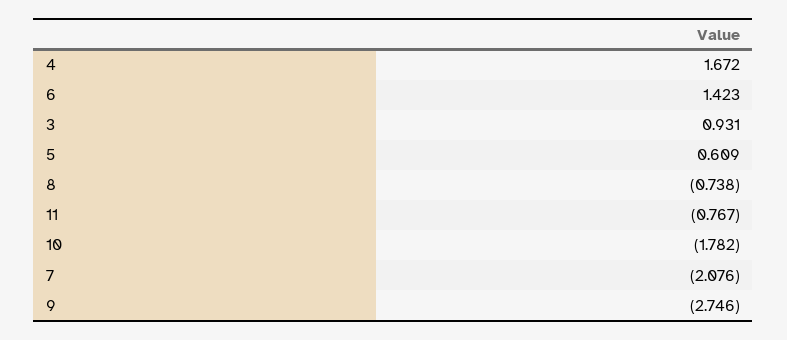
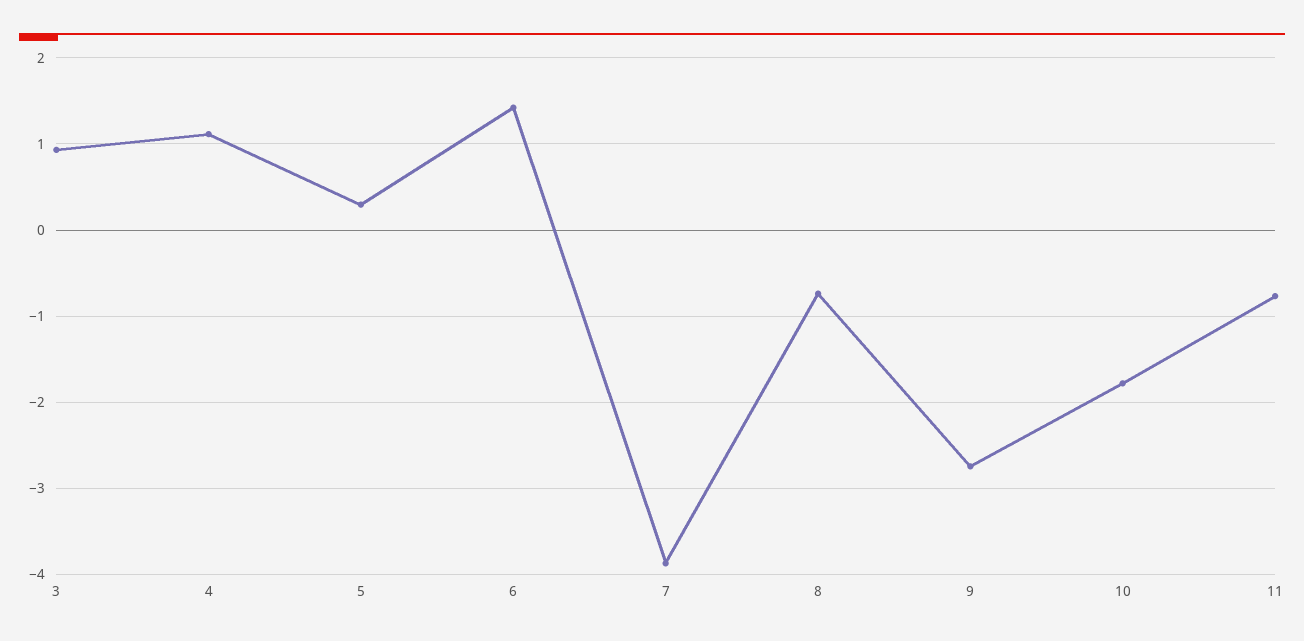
4: 1.672 -> 1.1
5: 0.609 -> 0.3
7: -2.076 -> -3.9

